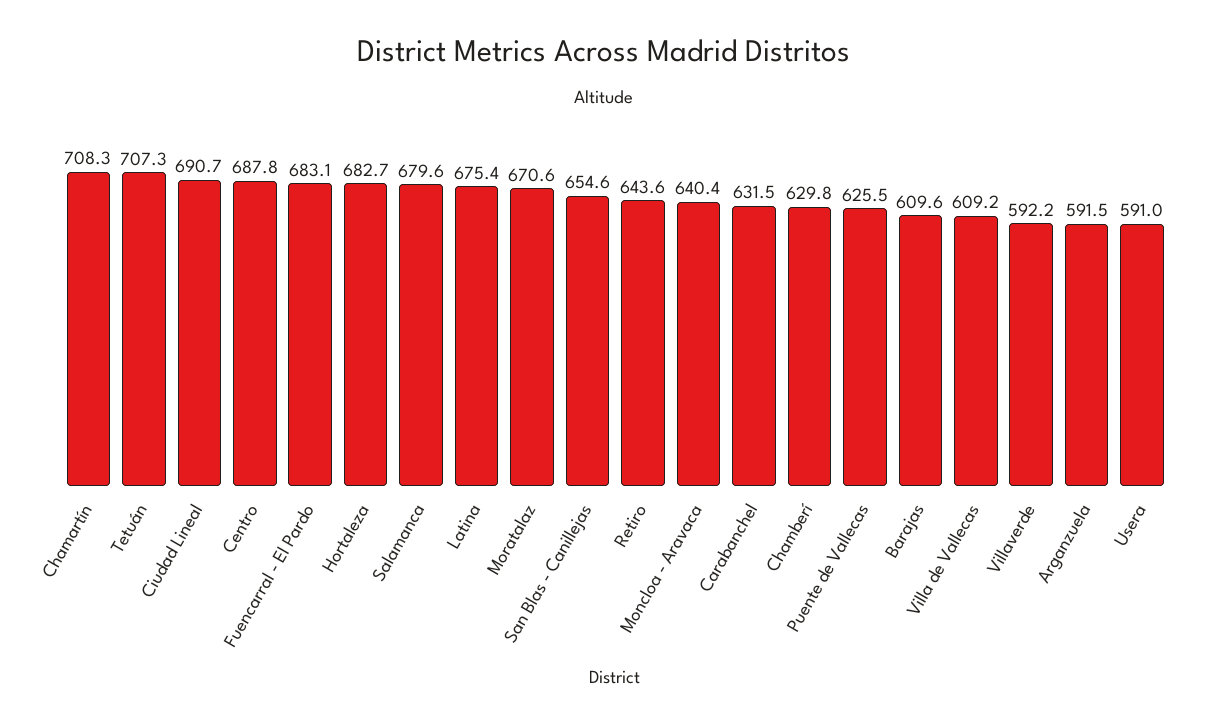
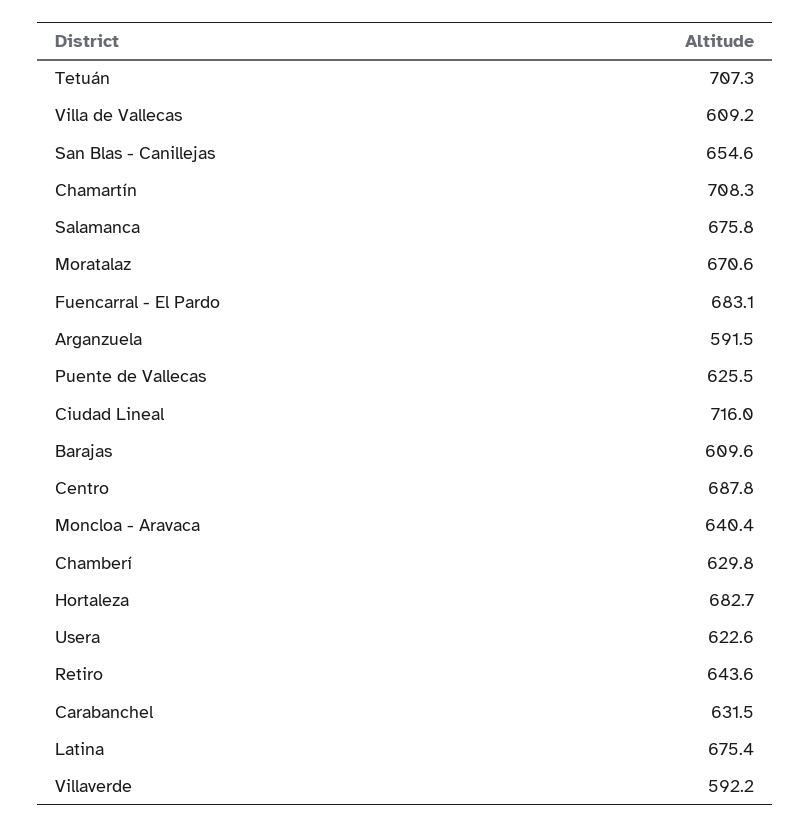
Ciudad Lineal: 690.7 -> 716
Salamanca: 679.6 -> 675.8
Usera: 591 -> 622.6

